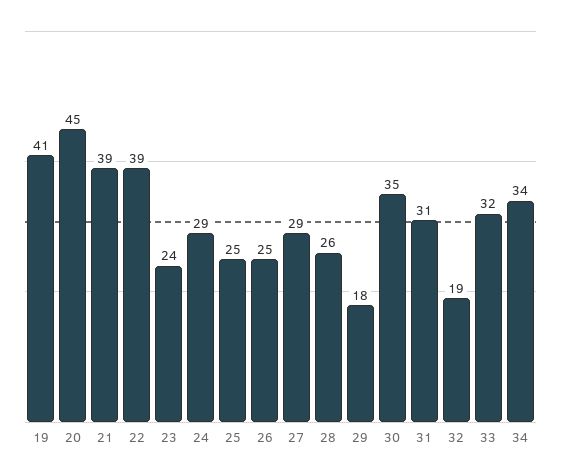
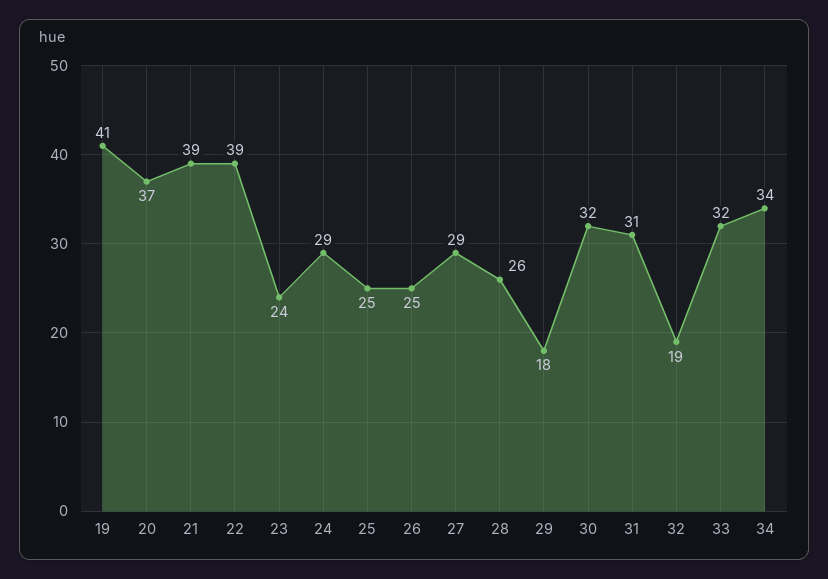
20: 45 -> 37
30: 35 -> 32

